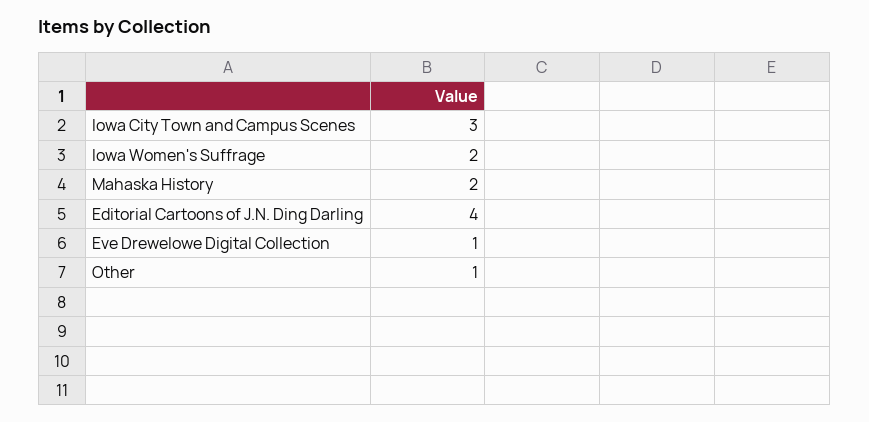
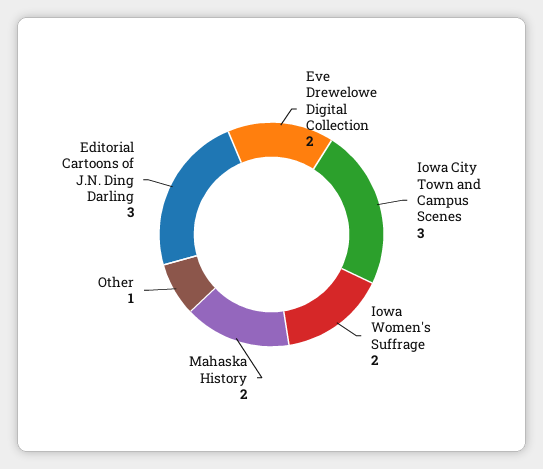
Editorial Cartoons of J.N. Ding Darling: 4 -> 3
Eve Drewelowe Digital Collection: 1 -> 2

